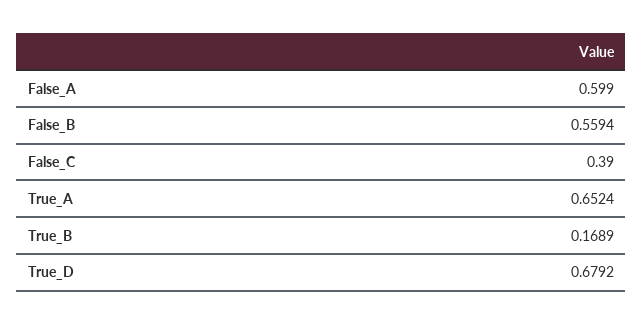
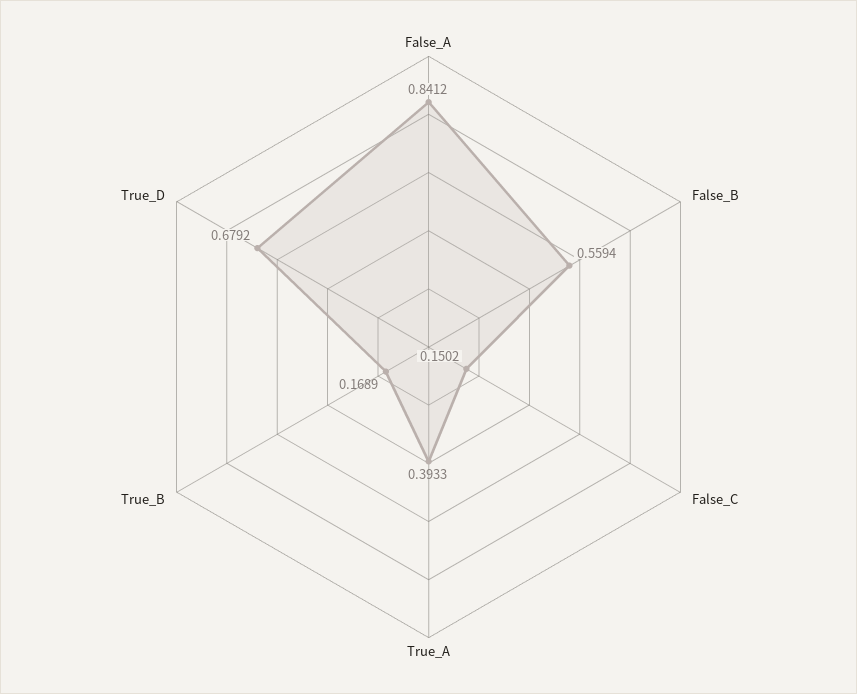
False_A: 0.599 -> 0.8412
False_C: 0.39 -> 0.1502
True_A: 0.6524 -> 0.3933

